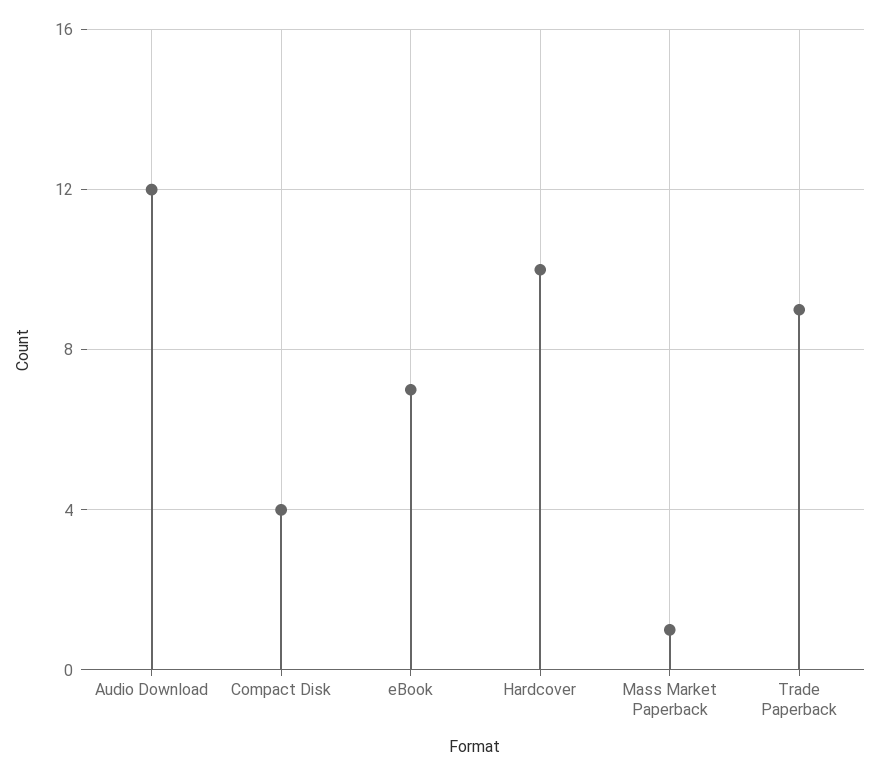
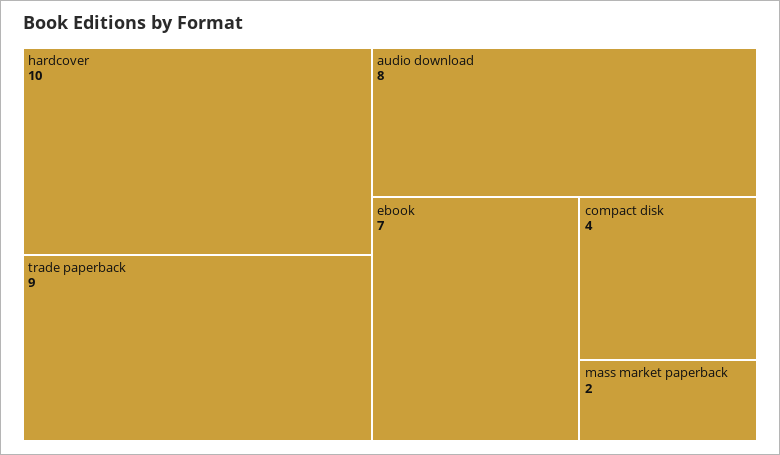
Audio Download: 12 -> 8
Mass Market Paperback: 1 -> 2

